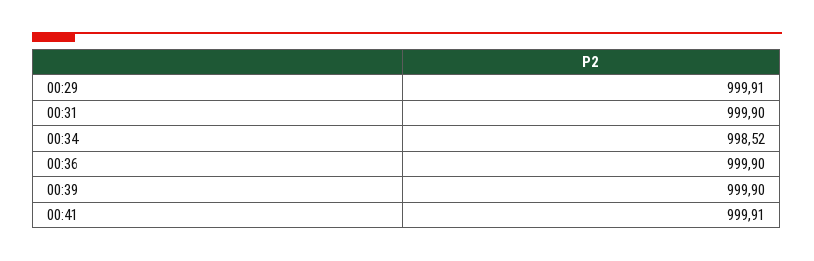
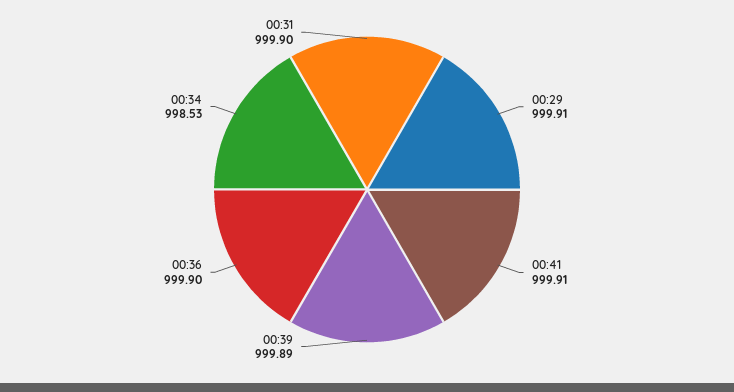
00:34: 998.52 -> 998.53
00:39: 999.9 -> 999.89

